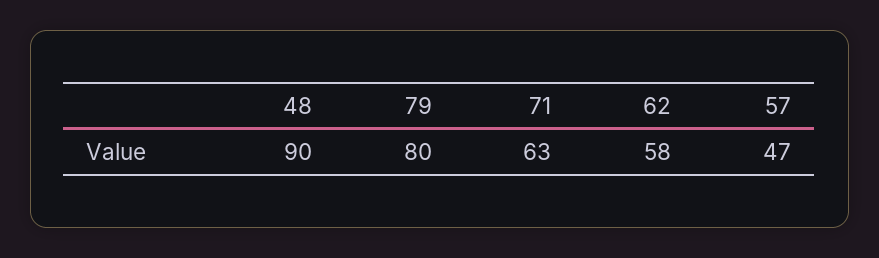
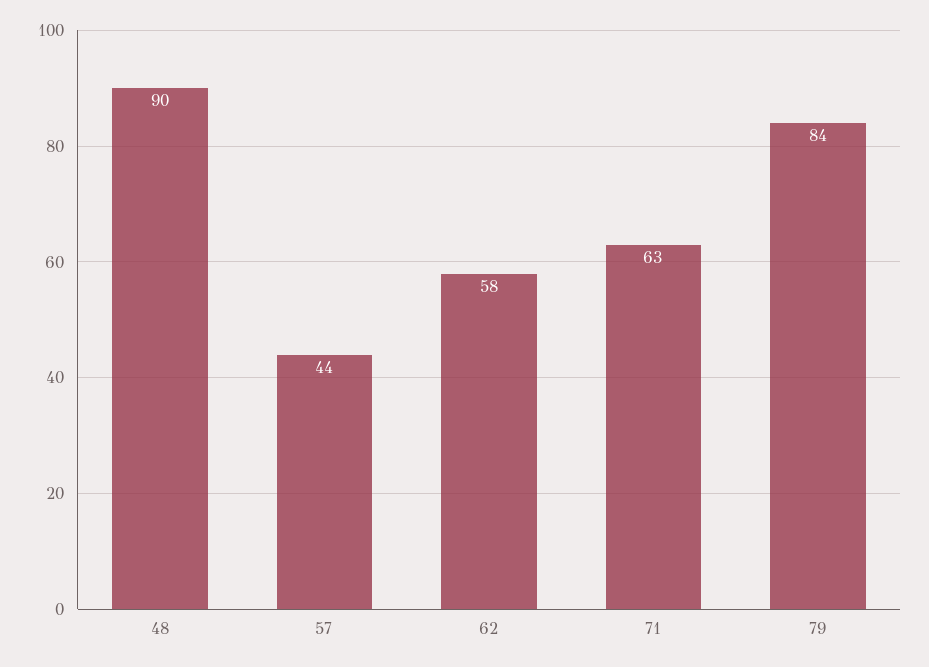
79: 80 -> 84
57: 47 -> 44

